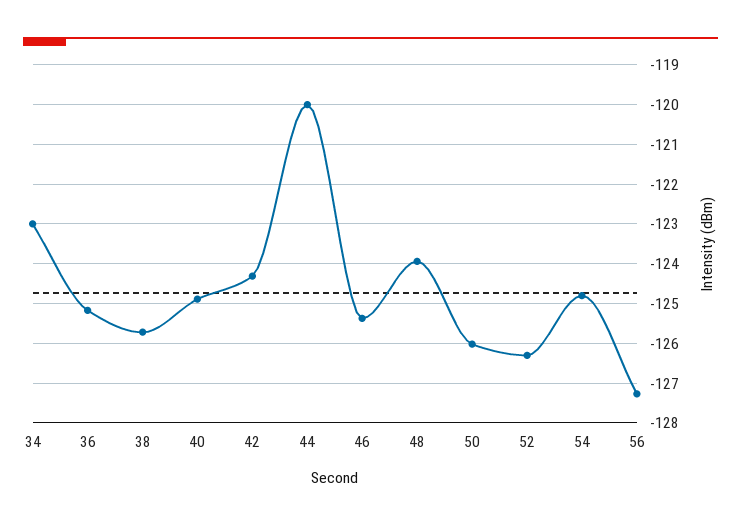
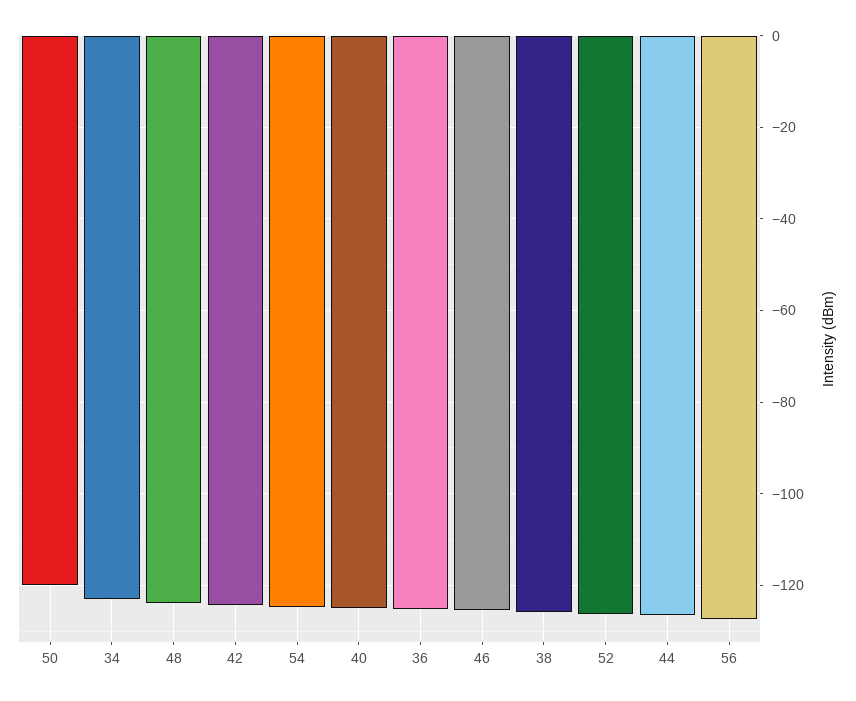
44: -120 -> -126
50: -126 -> -120

